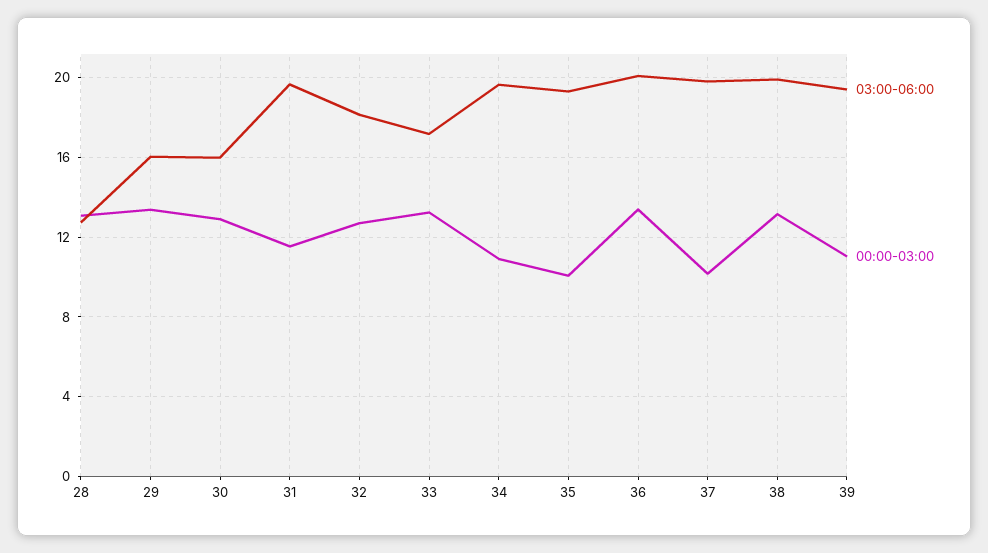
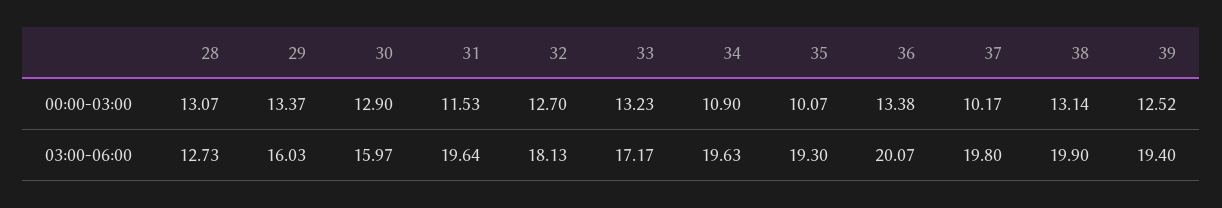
00:00-03:00, 39: 11 -> 12.52

